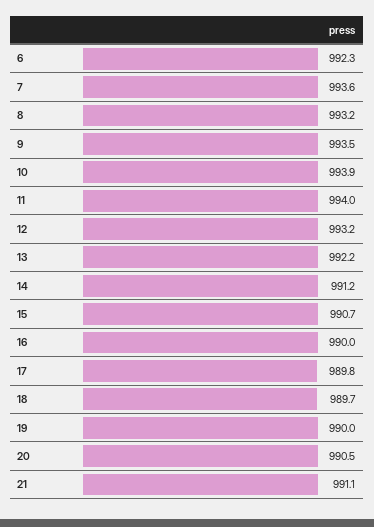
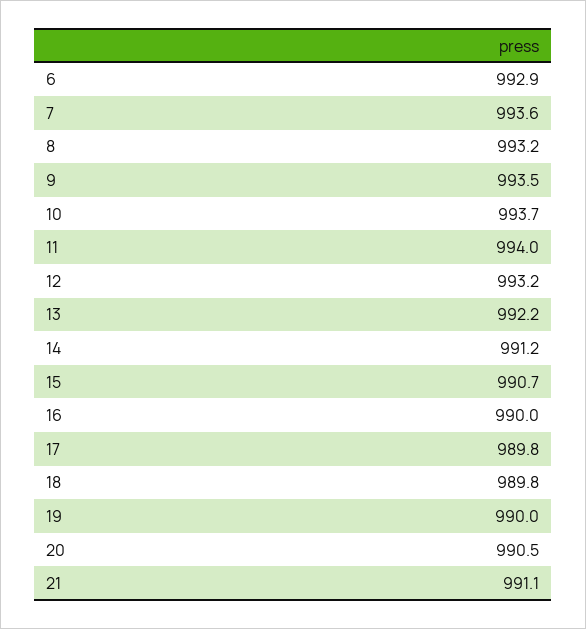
6: 992.3 -> 992.9
10: 993.9 -> 993.7
18: 989.7 -> 989.8

